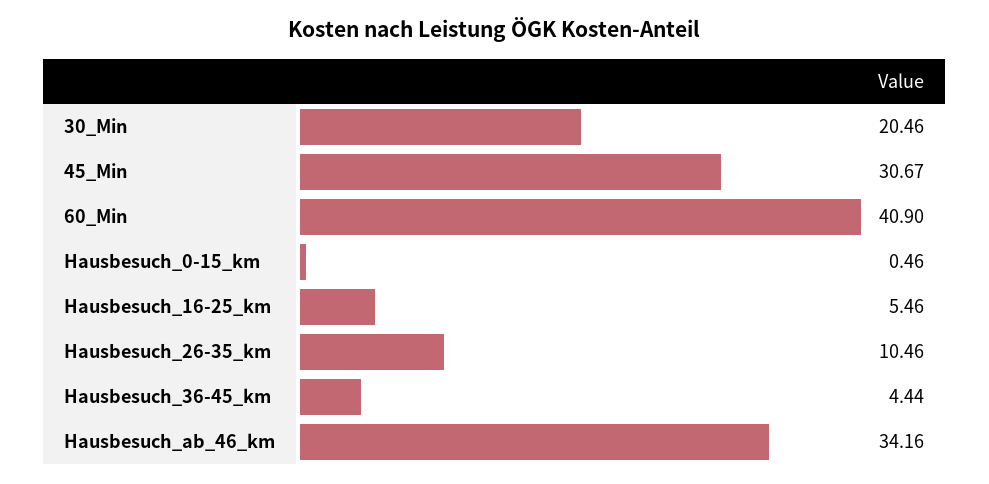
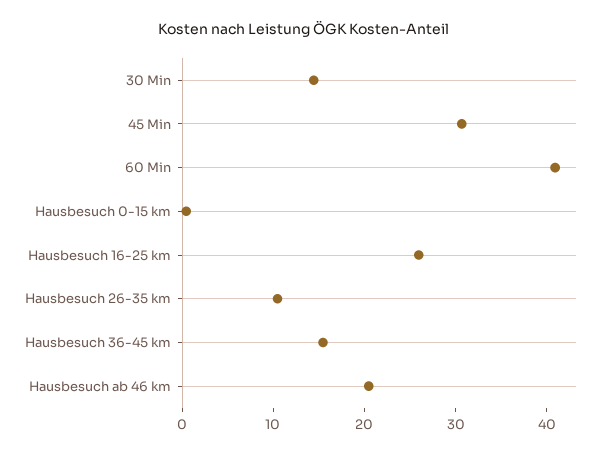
30_Min: 20.46 -> 14
Hausbesuch_16-25_km: 5.46 -> 26
Hausbesuch_36-45_km: 4.44 -> 16
Hausbesuch_ab_46_km: 34.16 -> 20

